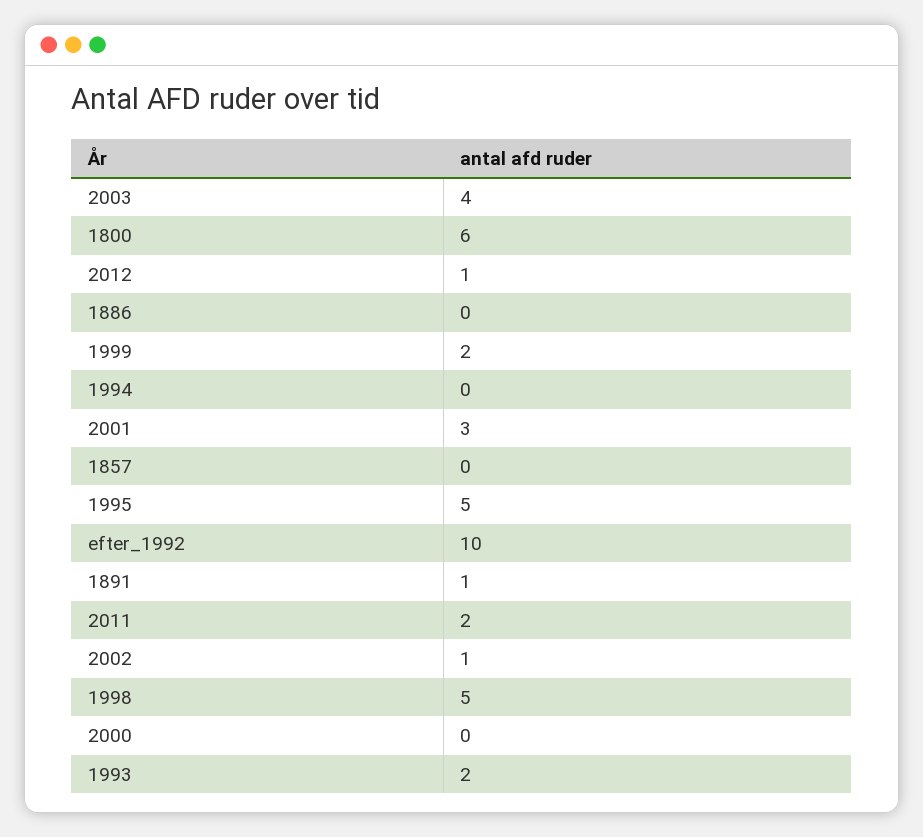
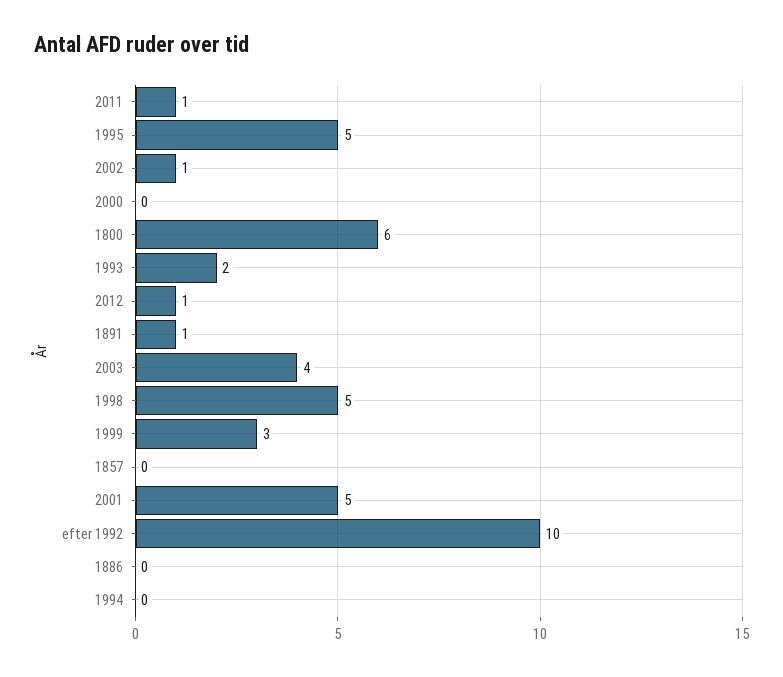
1999: 2 -> 3
2001: 3 -> 5
2011: 2 -> 1

